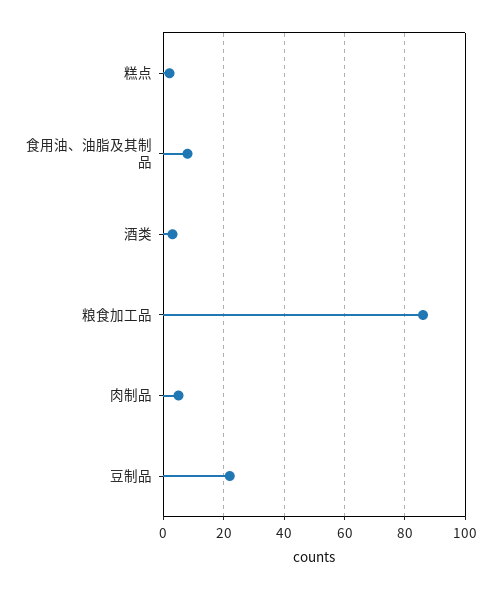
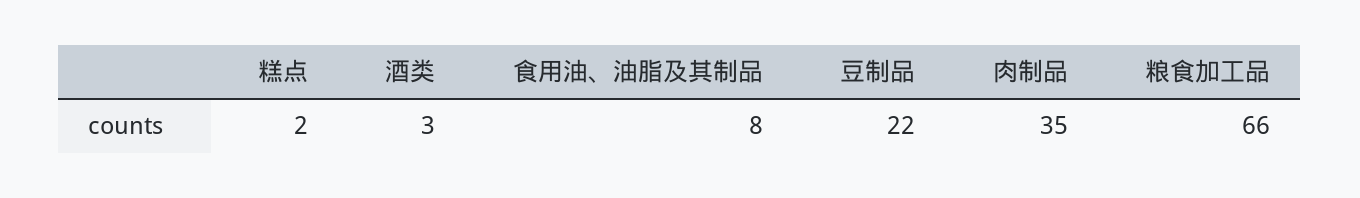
粮食加工品: 85 -> 66
肉制品: 5 -> 35

